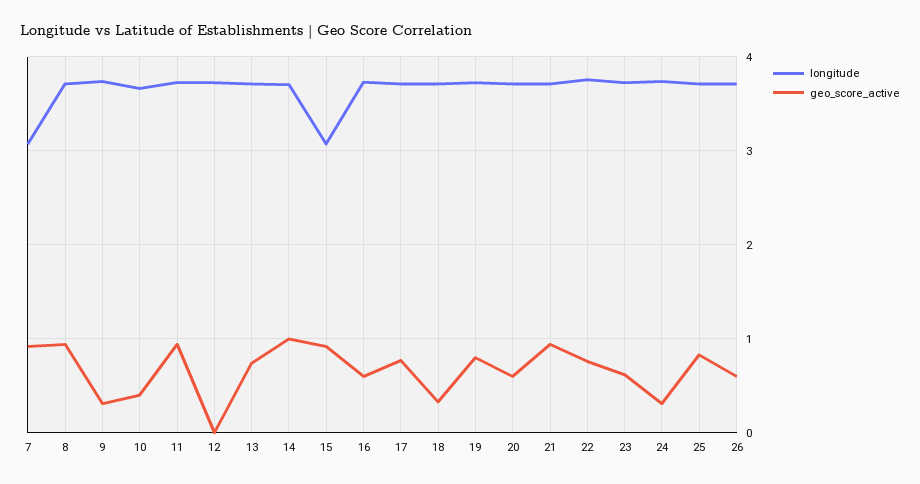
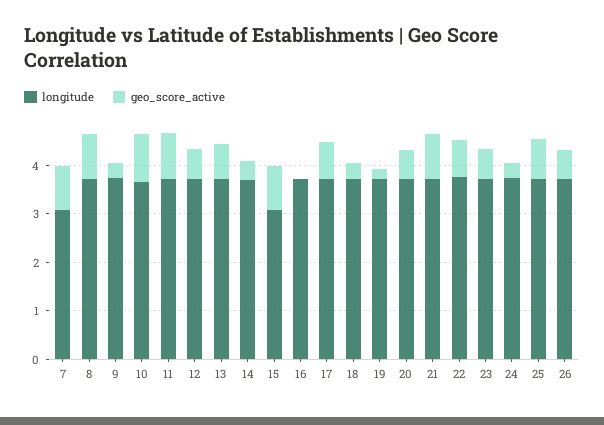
geo_score_active, 10: 0.4 -> 1
geo_score_active, 12: 0 -> 0.6
geo_score_active, 14: 1 -> 0.4
geo_score_active, 16: 0.6 -> 0
geo_score_active, 19: 0.8 -> 0.2

